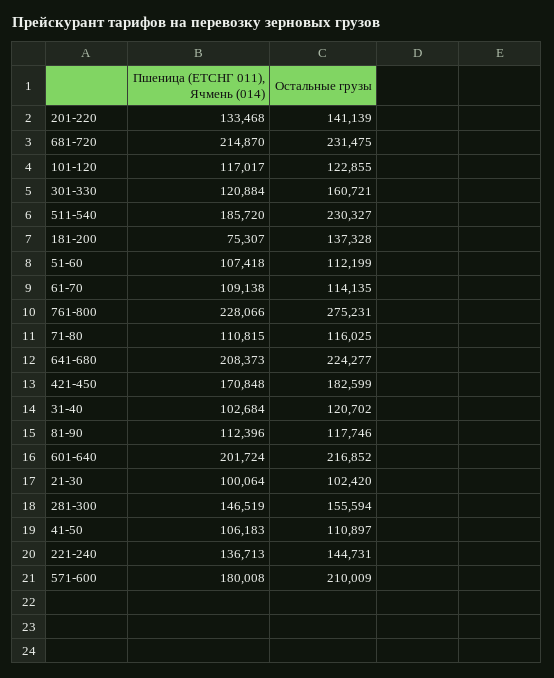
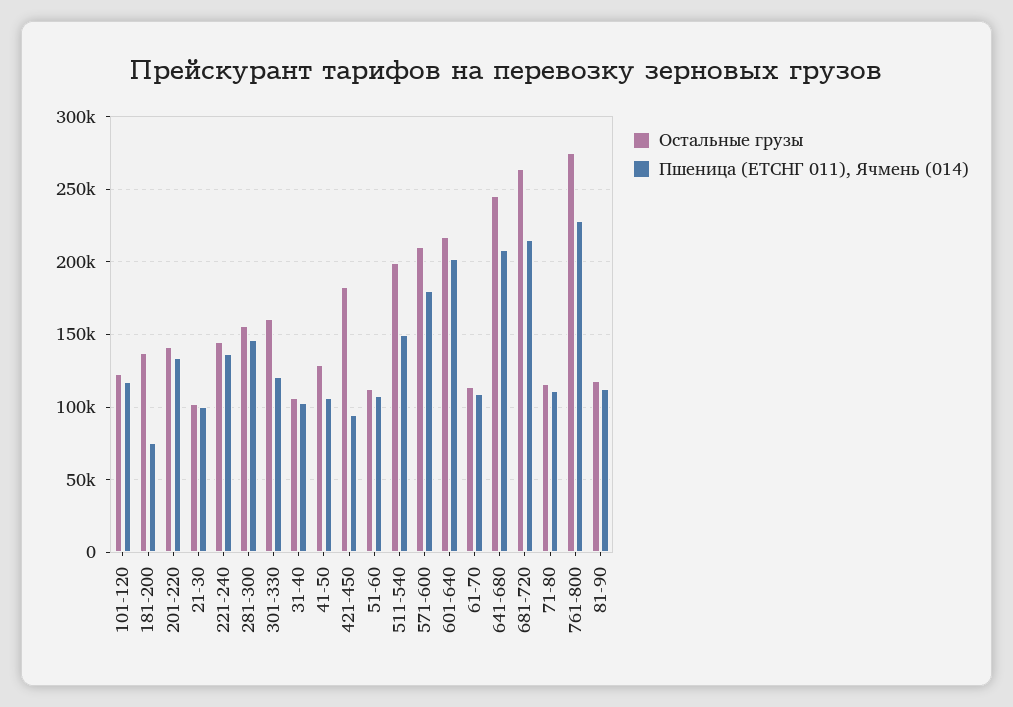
Остальные грузы, 681-720: 231475 -> 265000
Пшеница (ЕТСНГ 011), Ячмень (014), 511-540: 185720 -> 150000
Остальные грузы, 511-540: 230327 -> 200000
Остальные грузы, 641-680: 224277 -> 245000
Пшеница (ЕТСНГ 011), Ячмень (014), 421-450: 170848 -> 95000
Остальные грузы, 31-40: 120702 -> 105000
Остальные грузы, 41-50: 110897 -> 130000

